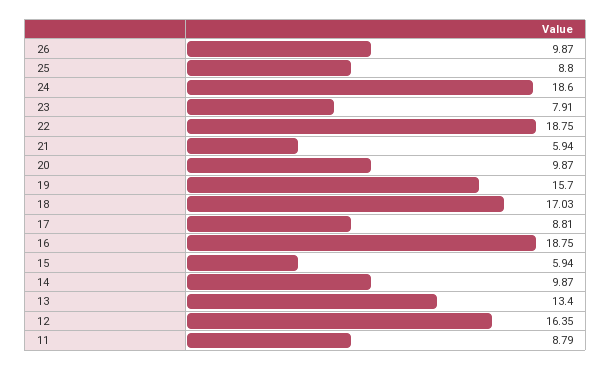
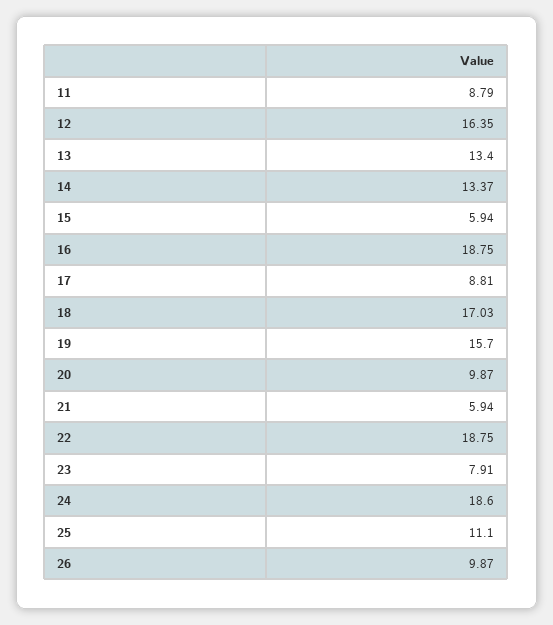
25: 8.8 -> 11.1
14: 9.87 -> 13.37

